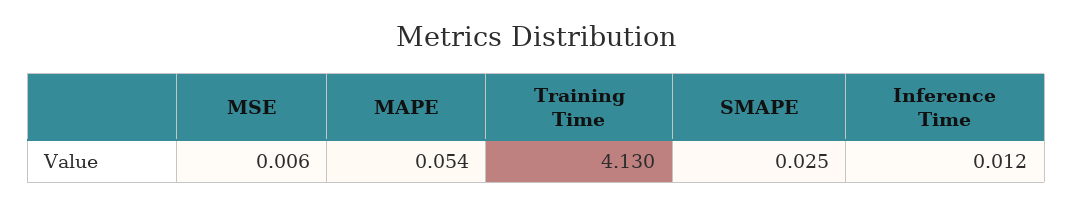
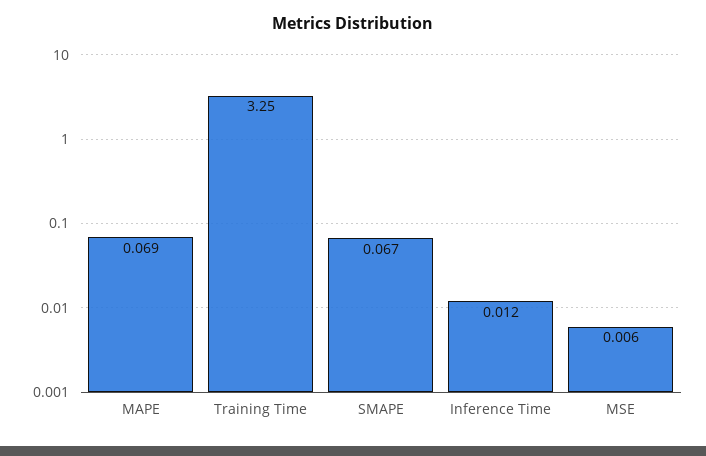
MAPE: 0.054 -> 0.069
Training Time: 4.13 -> 3.25
SMAPE: 0.025 -> 0.067

